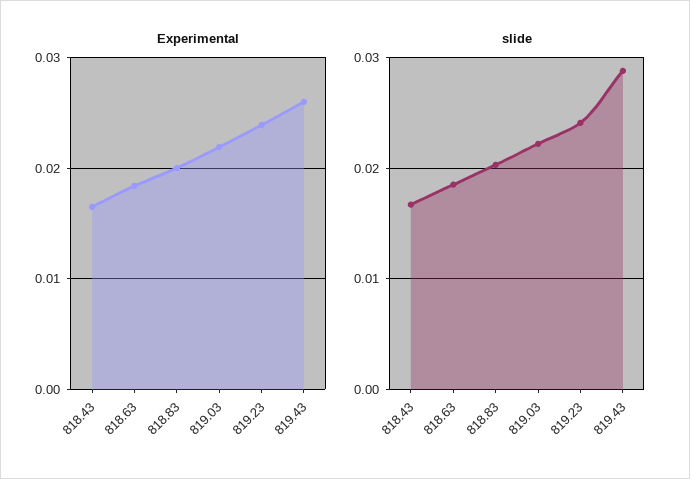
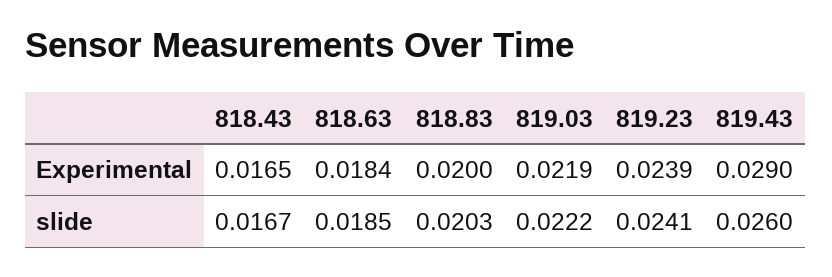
Experimental, 819.43: 0.026 -> 0.029
slide, 819.43: 0.029 -> 0.026

